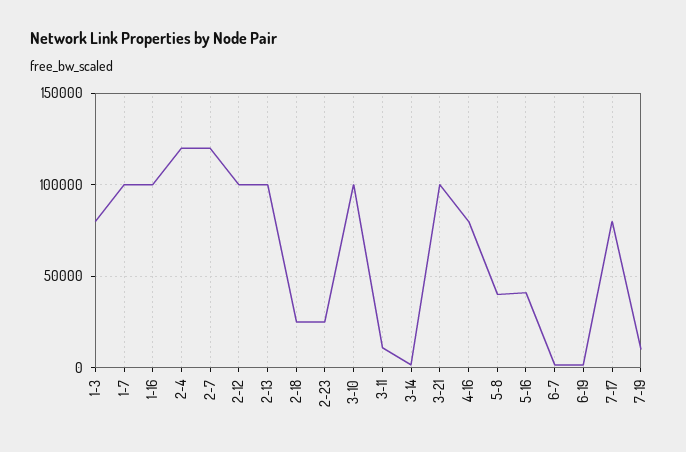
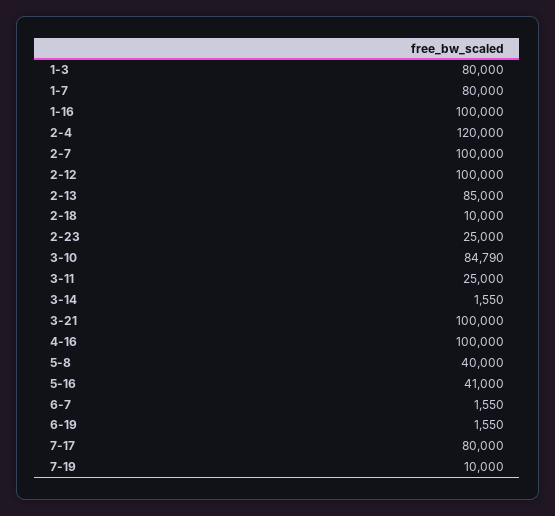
1-7: 100000 -> 80000
2-7: 120000 -> 100000
2-13: 100000 -> 85000
2-18: 25000 -> 10000
3-10: 100000 -> 84790
3-11: 10000 -> 25000
4-16: 80000 -> 100000

